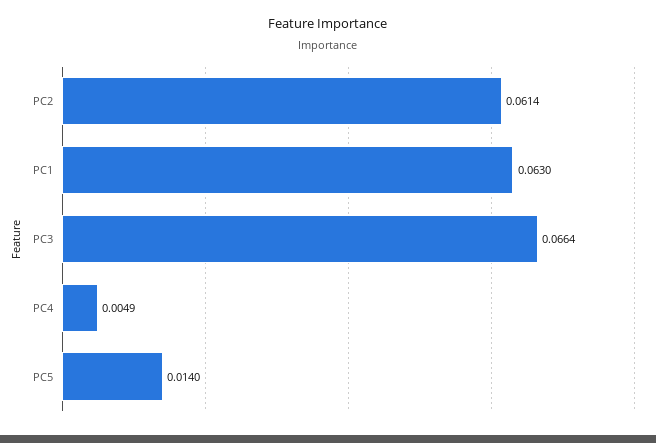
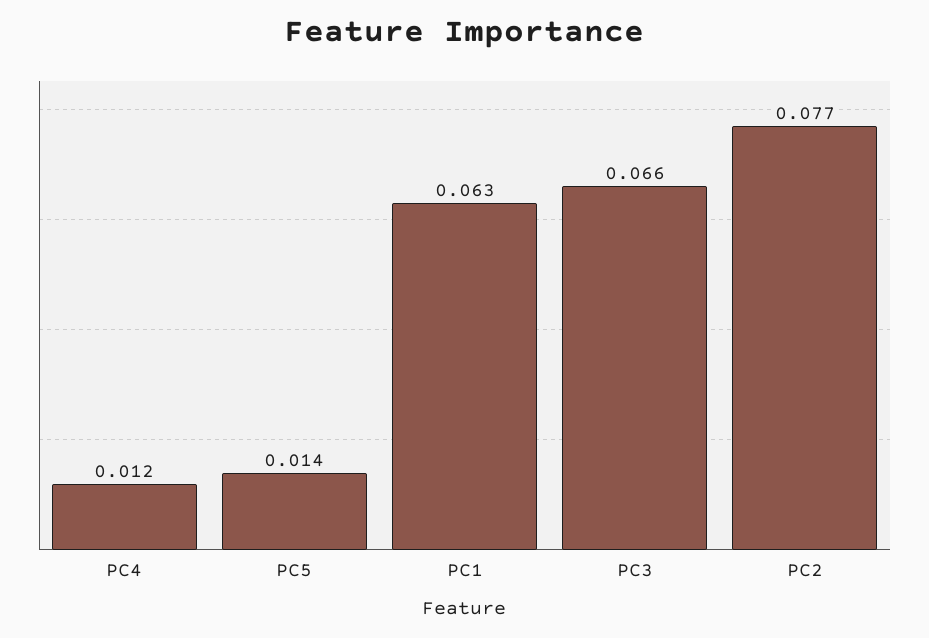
PC2: 0.0614 -> 0.077
PC4: 0.0049 -> 0.012

